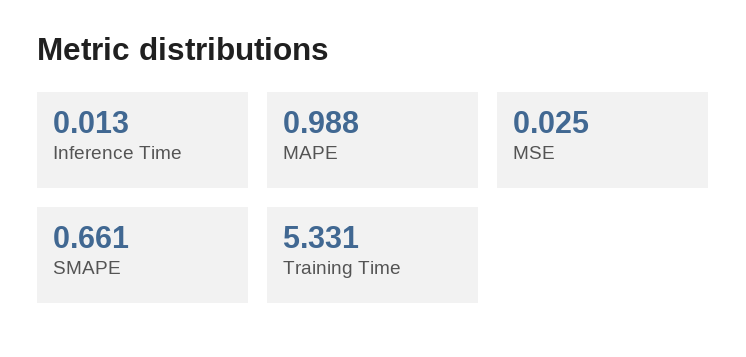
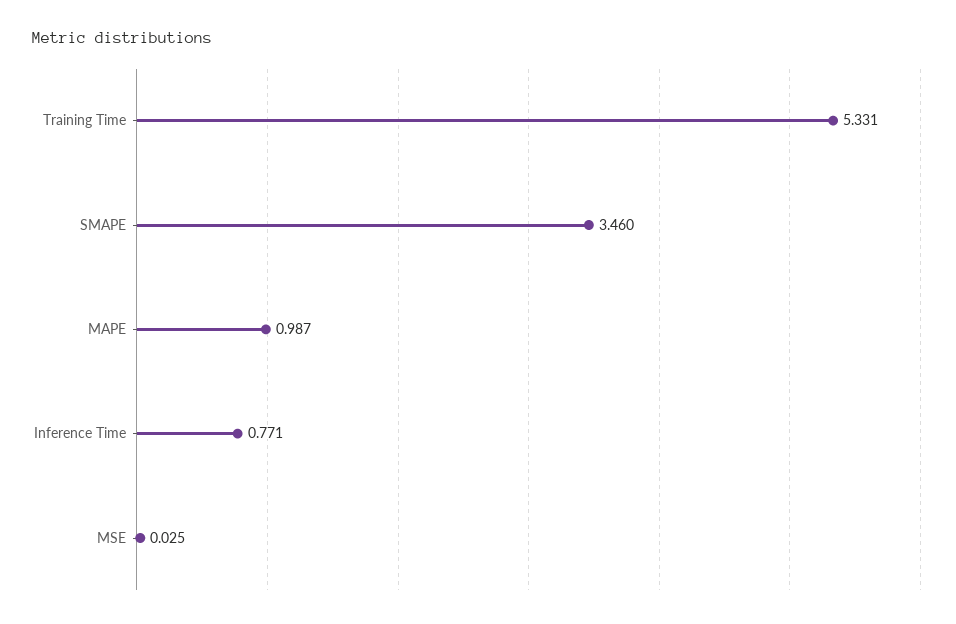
Inference Time: 0.013 -> 0.771
MAPE: 0.988 -> 0.987
SMAPE: 0.661 -> 3.46

